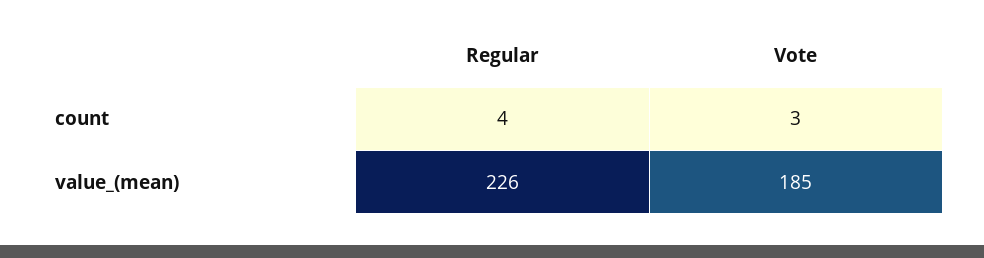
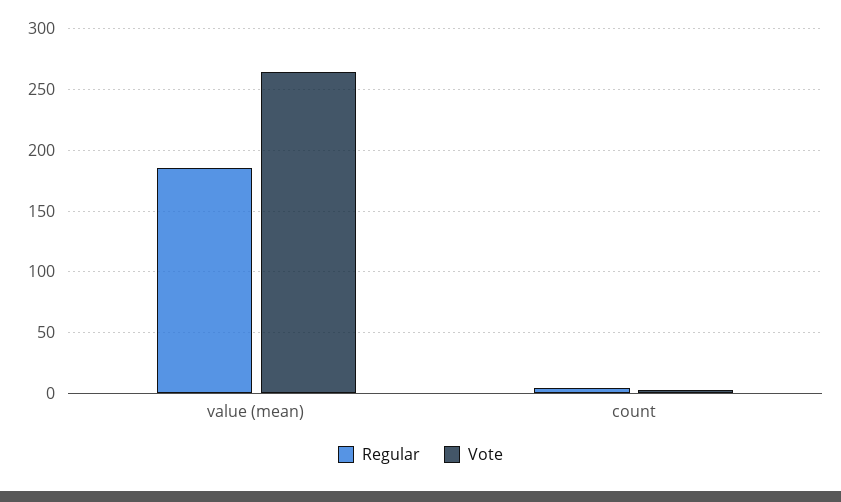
Regular, value_(mean): 226 -> 185
Vote, value_(mean): 185 -> 265

